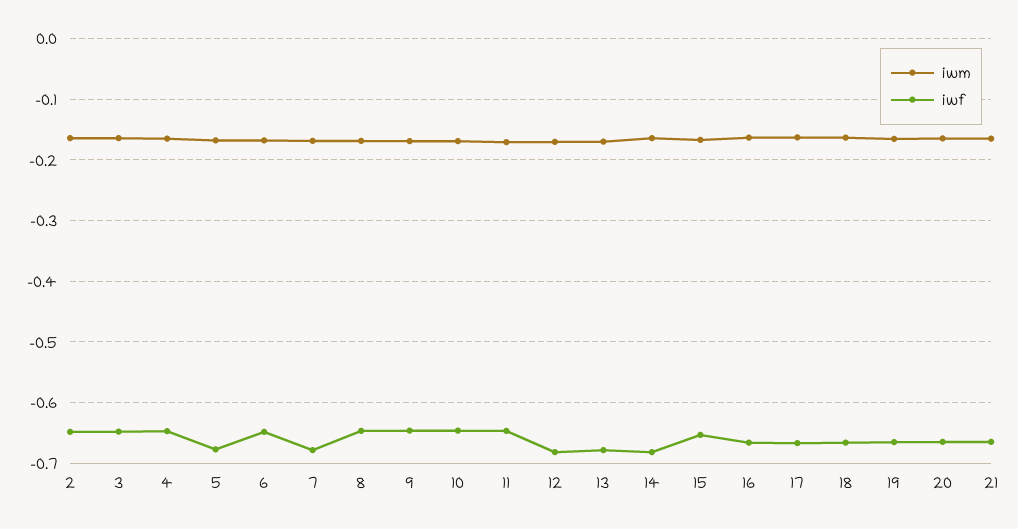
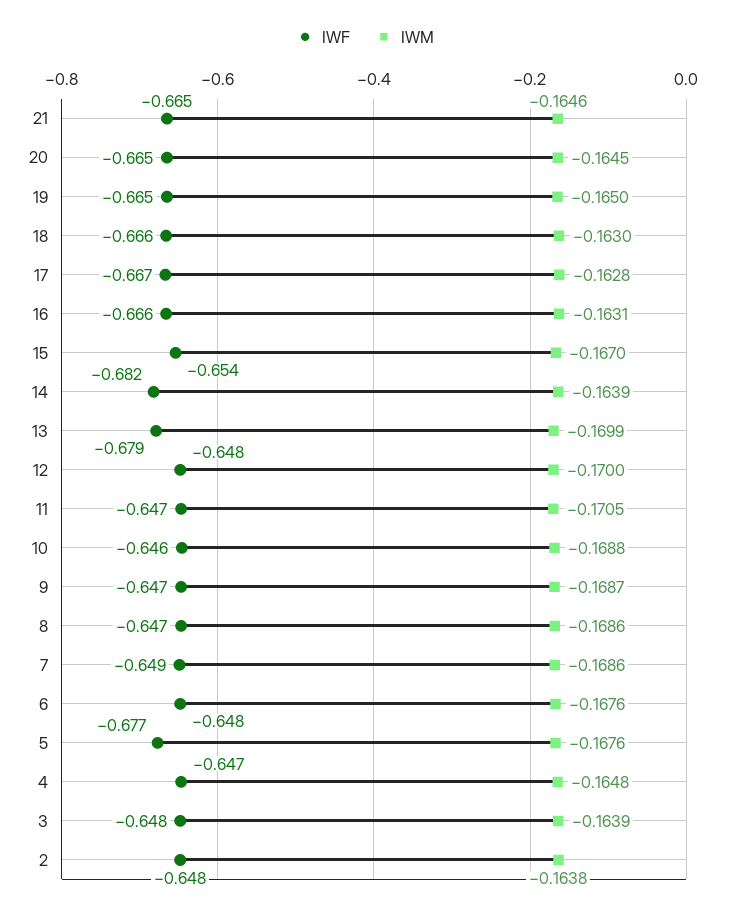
iwf, 7: -0.68 -> -0.649
iwf, 12: -0.68 -> -0.648

